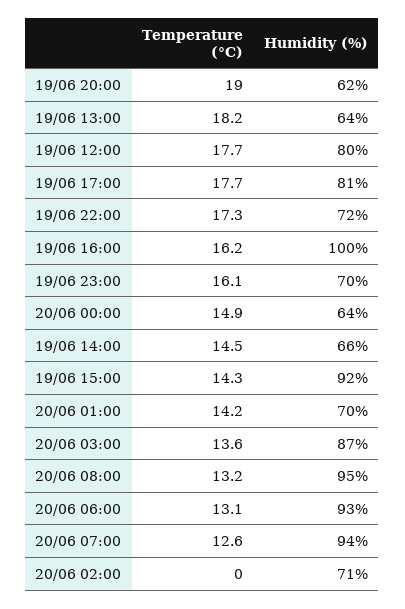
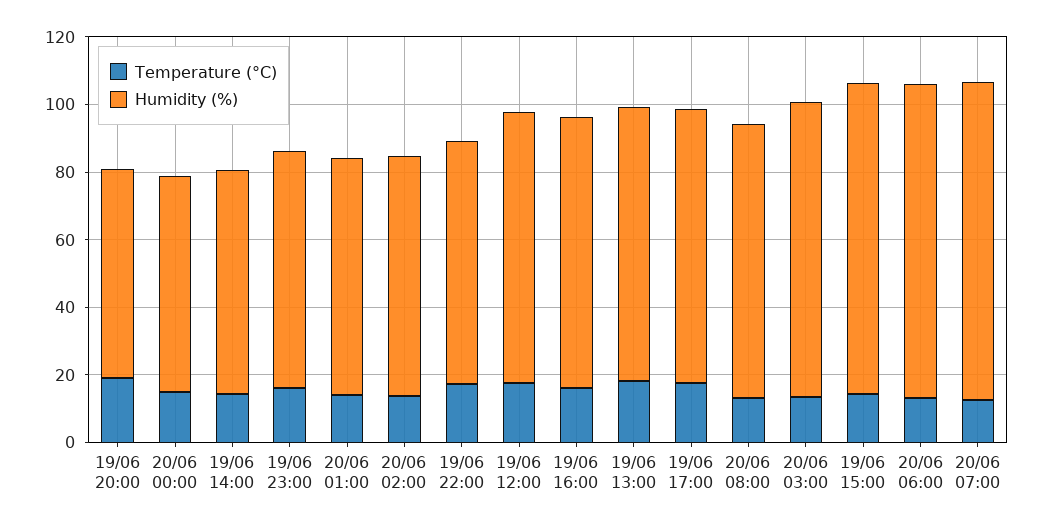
Humidity (%), 19/06 13:00: 64 -> 80
Humidity (%), 19/06 16:00: 100 -> 80
Humidity (%), 20/06 08:00: 95 -> 80
Temperature (°C), 20/06 02:00: 0 -> 15

